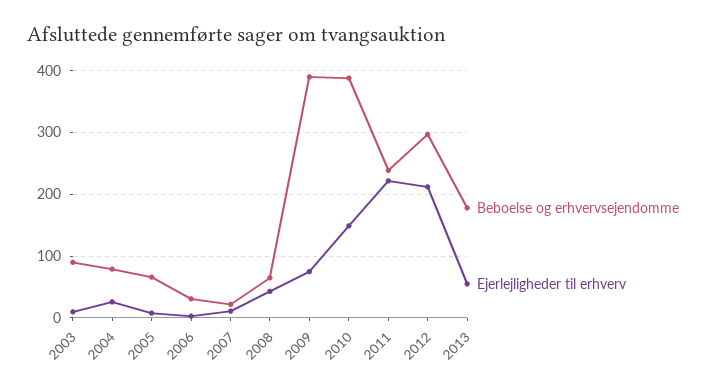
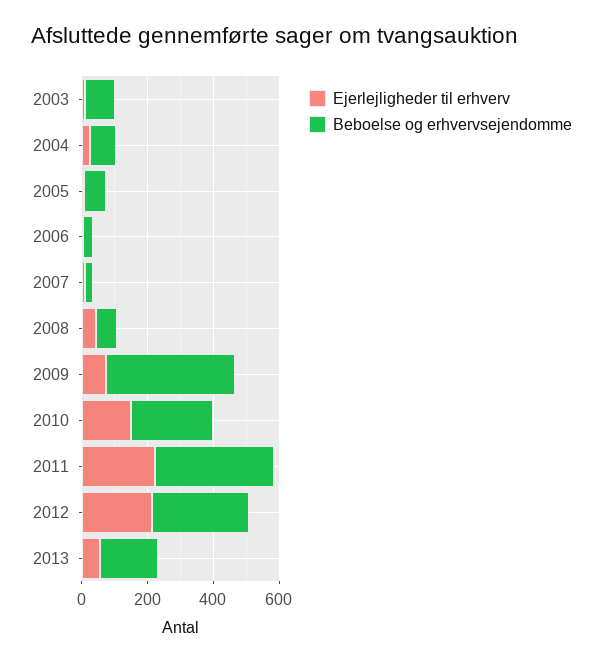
Beboelse og erhvervsejendomme, 2010: 390 -> 250
Beboelse og erhvervsejendomme, 2011: 240 -> 350

